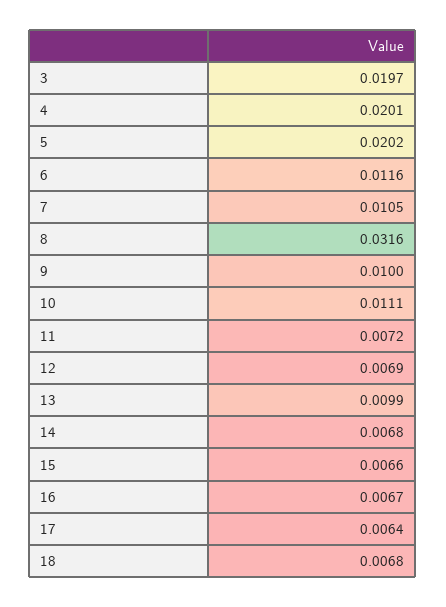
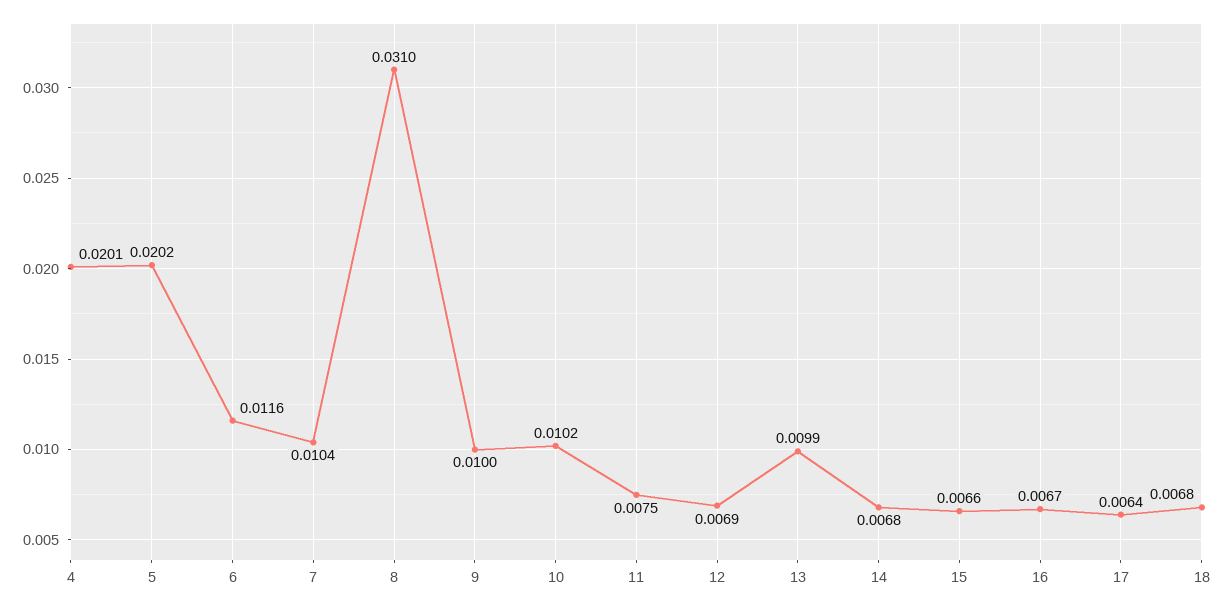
3: 0.0197 -> none
7: 0.0105 -> 0.0104
8: 0.0316 -> 0.031
10: 0.0111 -> 0.0102
11: 0.0072 -> 0.0075

